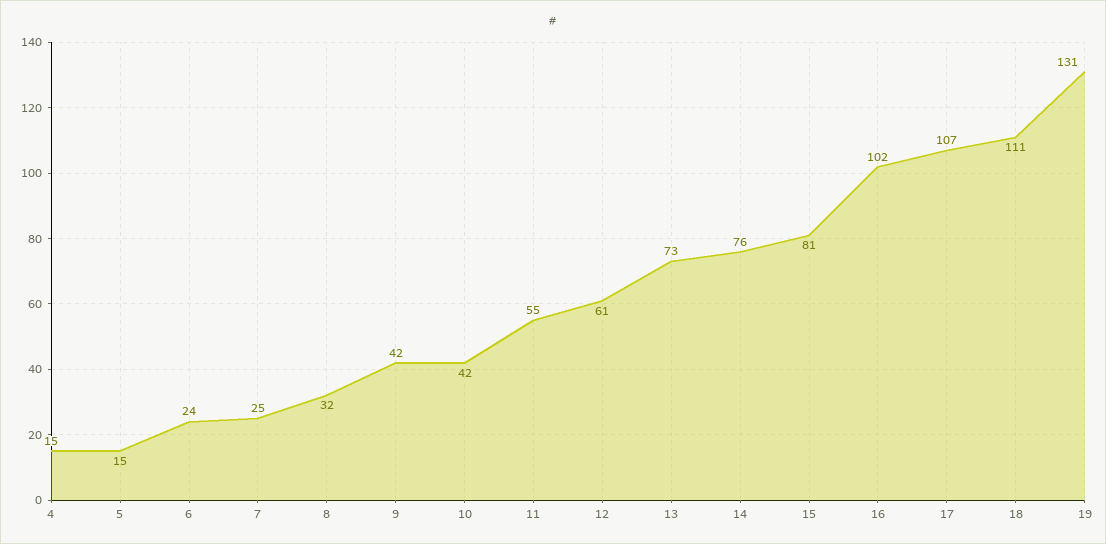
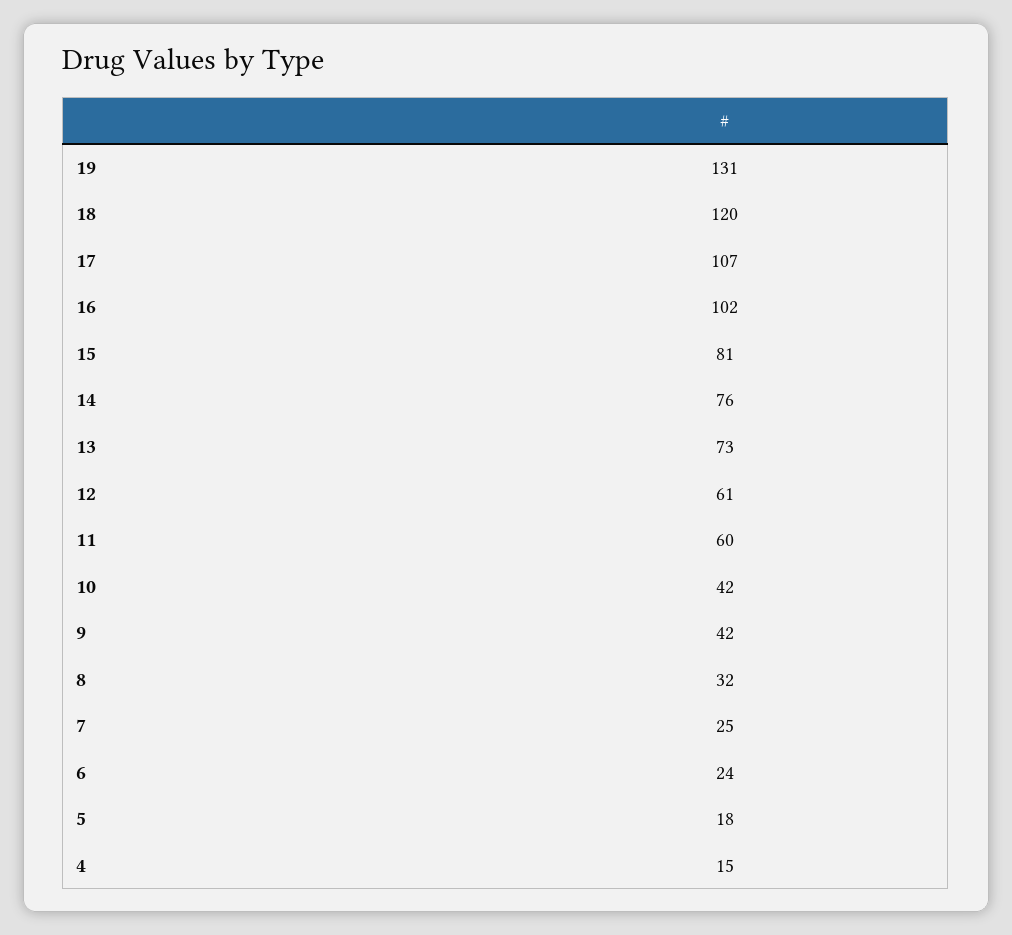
5: 15 -> 18
11: 55 -> 60
18: 111 -> 120

